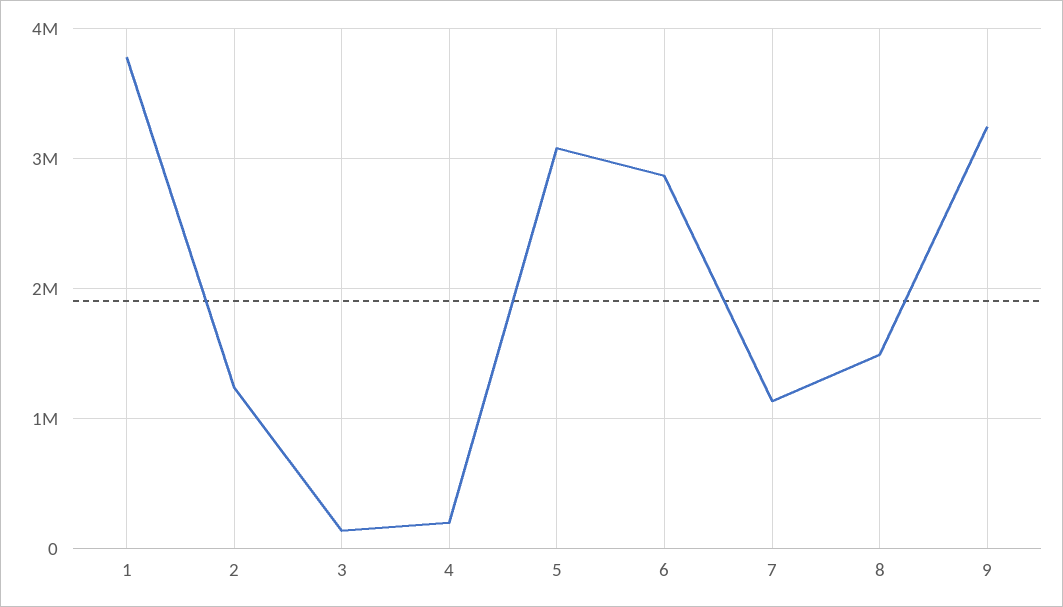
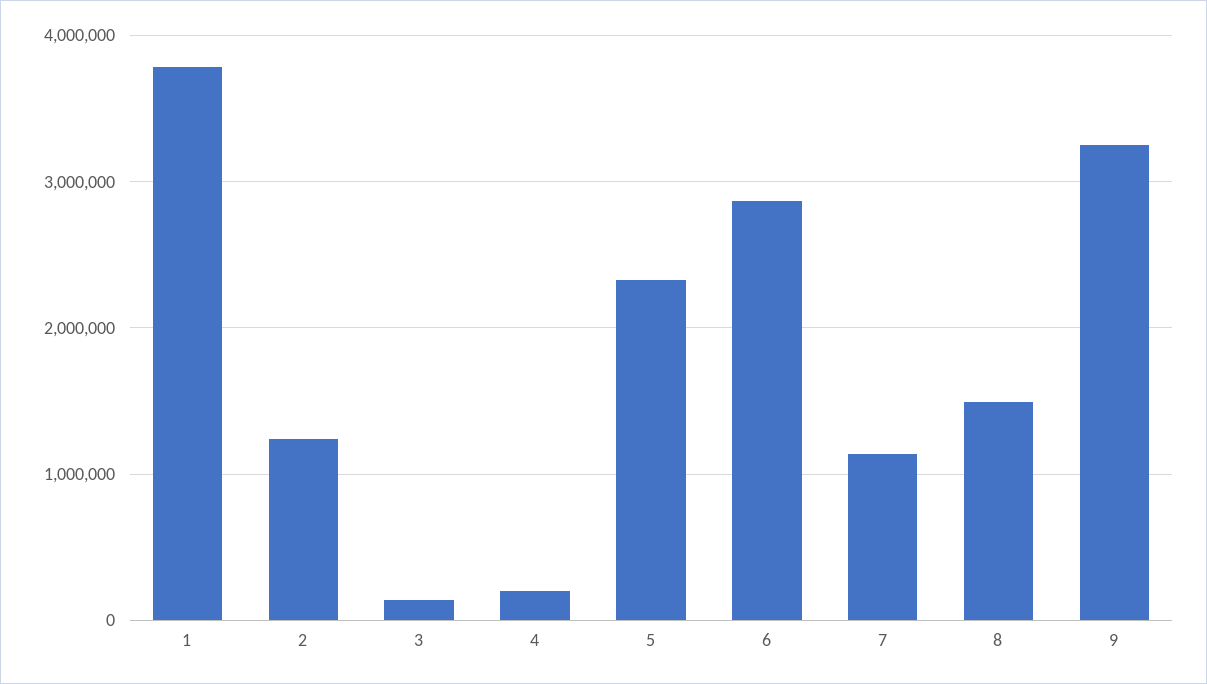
5: 3100000 -> 2300000

